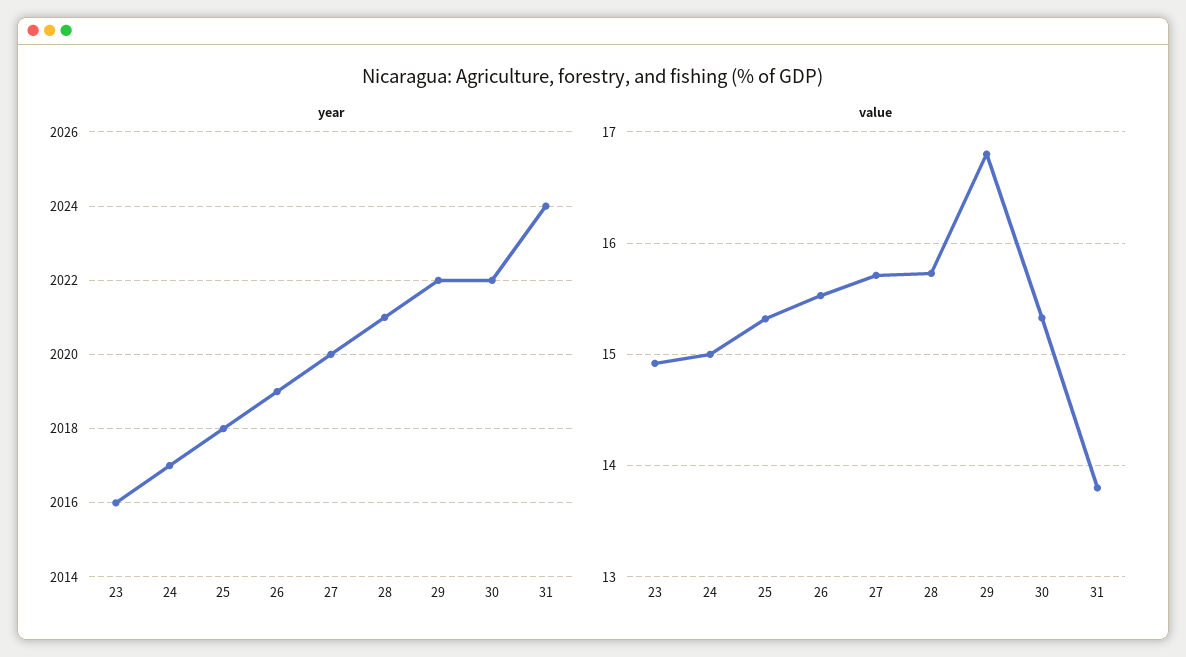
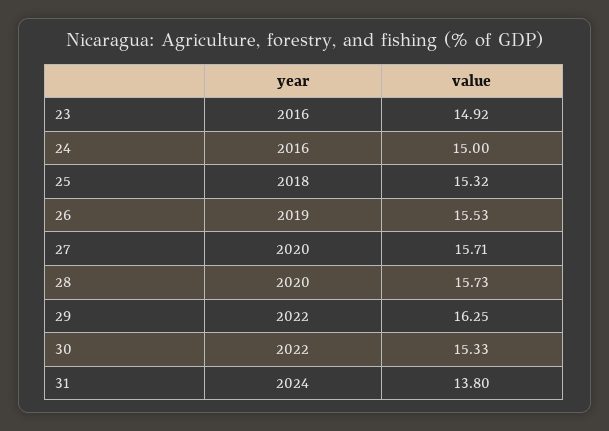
year, 24: 2017 -> 2016
year, 28: 2021 -> 2020
value, 29: 16.8 -> 16.25

